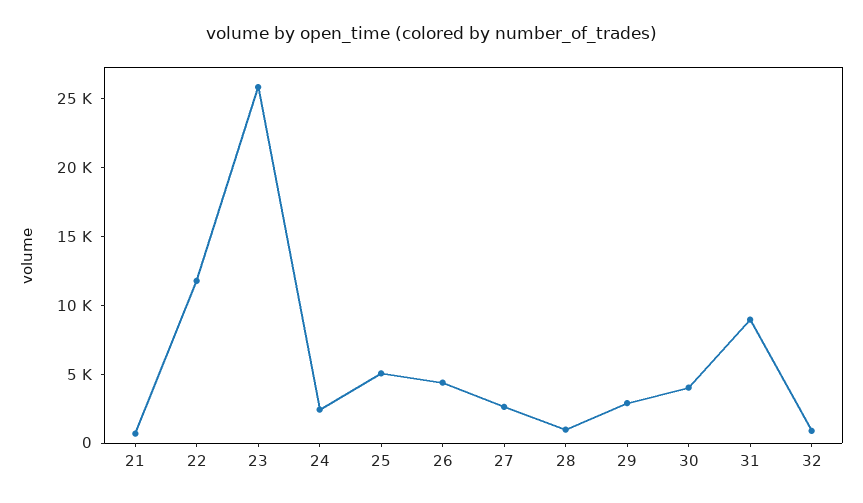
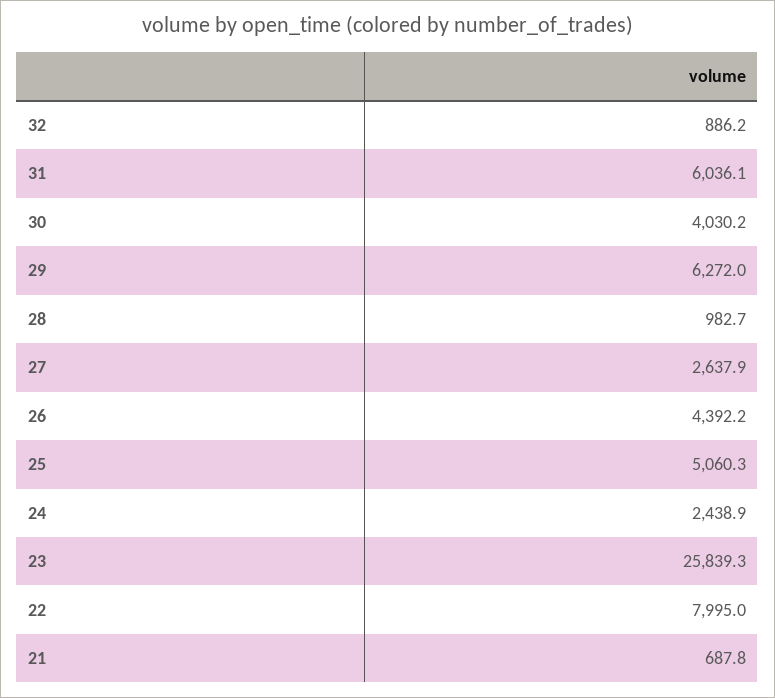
22: 12000 -> 7995
29: 3000 -> 6272
31: 9000 -> 6036.1

